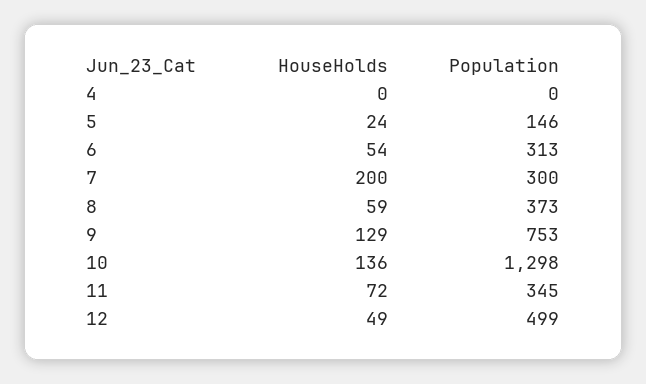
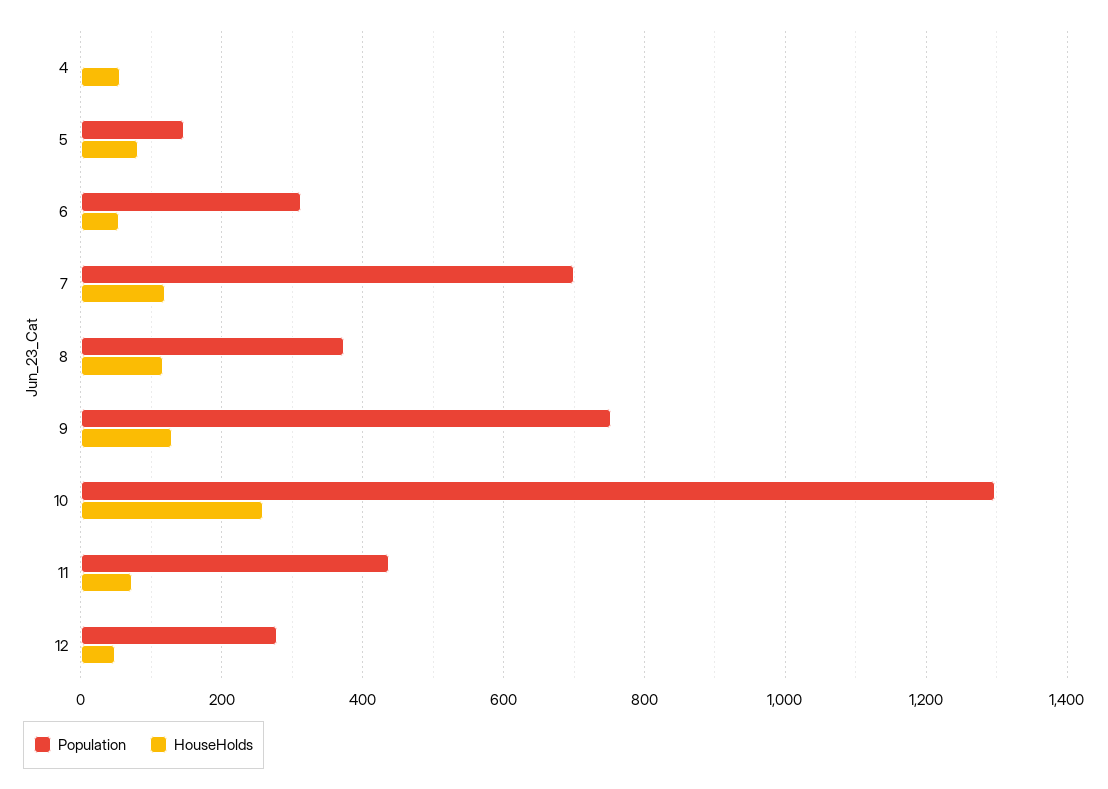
HouseHolds, 4: 0 -> 60
HouseHolds, 5: 24 -> 80
HouseHolds, 7: 200 -> 120
Population, 7: 300 -> 700
HouseHolds, 8: 59 -> 120
HouseHolds, 10: 136 -> 260
Population, 11: 345 -> 440
Population, 12: 499 -> 280

